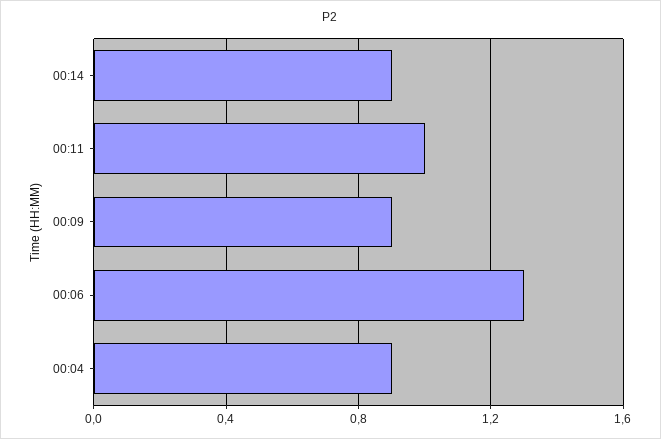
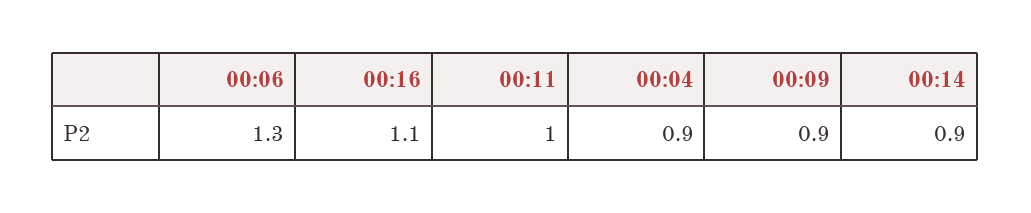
00:16: none -> 1.1

